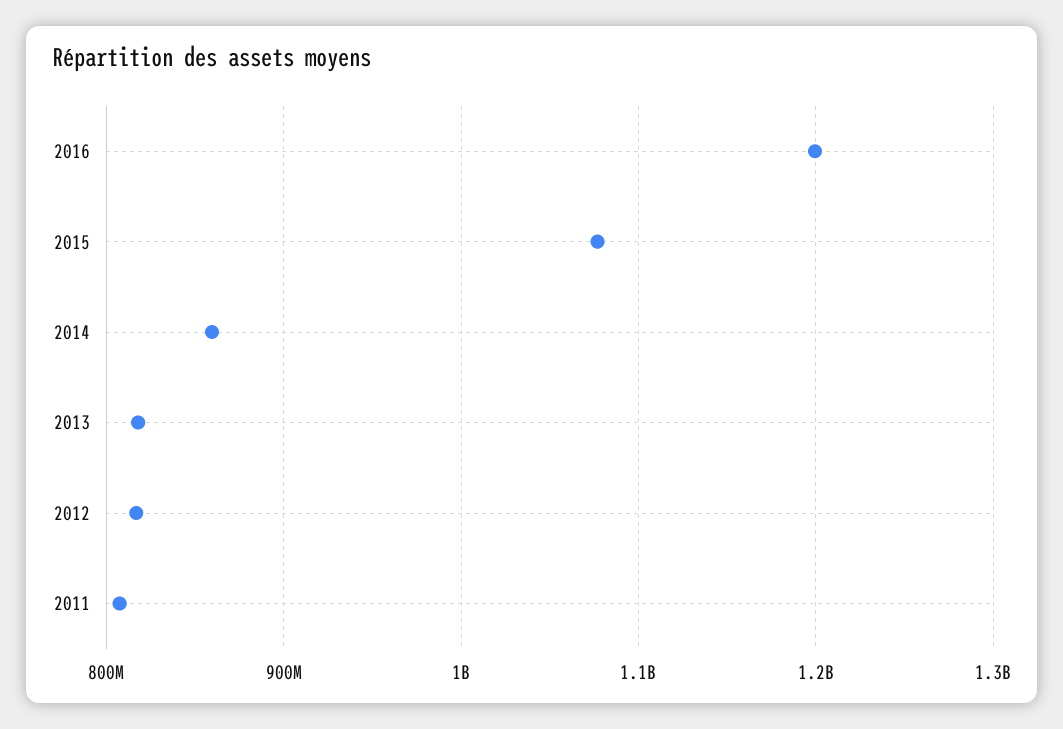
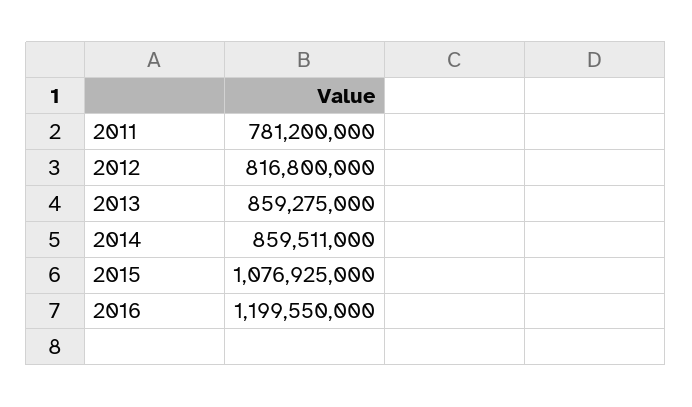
2013: 820000000 -> 859275000
2011: 810000000 -> 781200000

